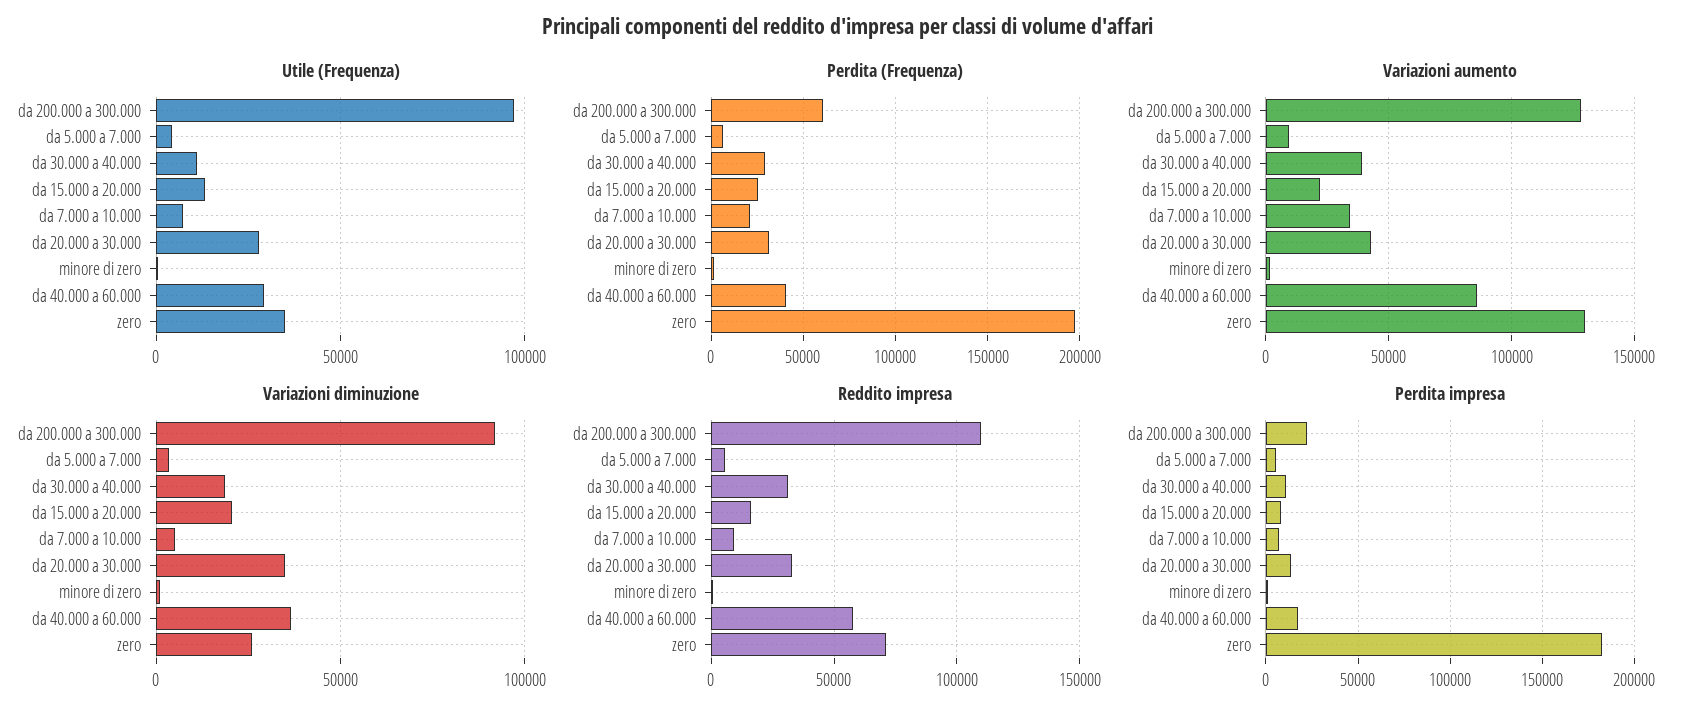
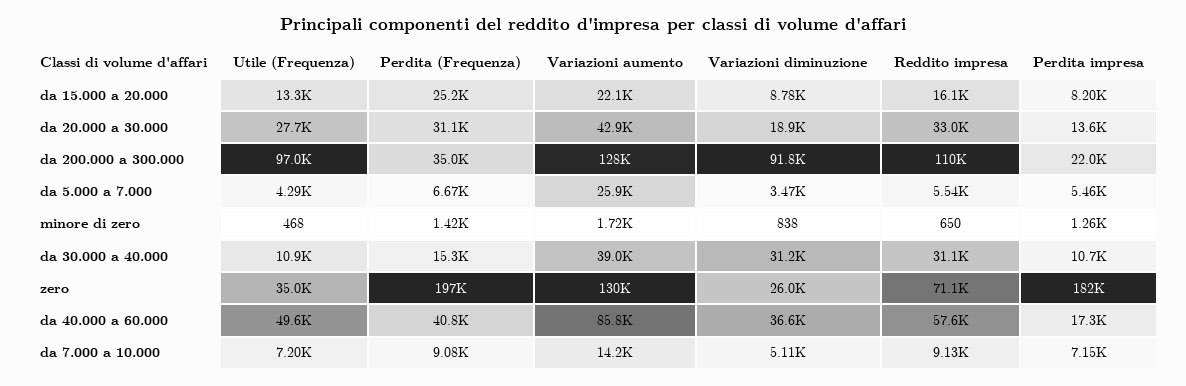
Utile (Frequenza), da 40.000 a 60.000: 30000 -> 49600
Perdita (Frequenza), da 200.000 a 300.000: 60000 -> 35000
Perdita (Frequenza), da 30.000 a 40.000: 30000 -> 15300
Perdita (Frequenza), da 7.000 a 10.000: 20000 -> 9080
Variazioni aumento, da 5.000 a 7.000: 10000 -> 25900
Variazioni aumento, da 7.000 a 10.000: 35000 -> 14200
Variazioni diminuzione, da 30.000 a 40.000: 20000 -> 31200
Variazioni diminuzione, da 15.000 a 20.000: 20000 -> 8780
Variazioni diminuzione, da 20.000 a 30.000: 35000 -> 18900

